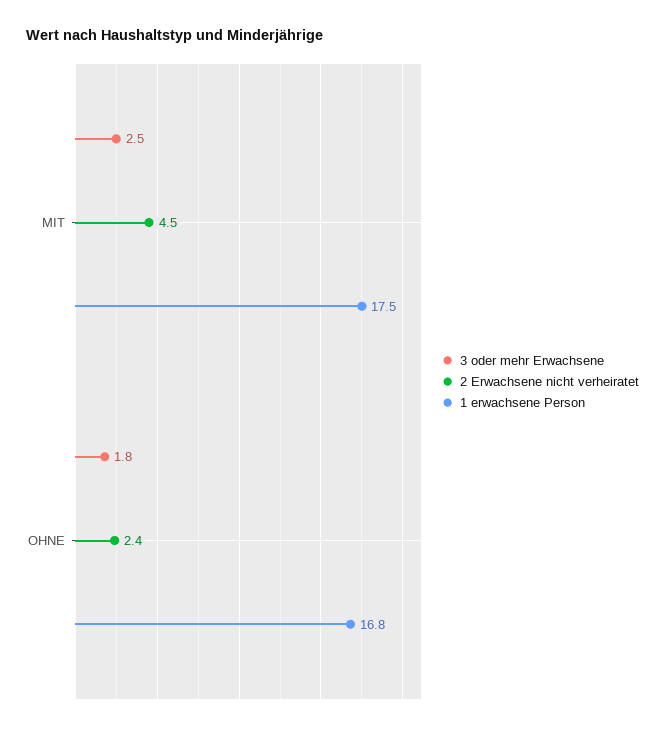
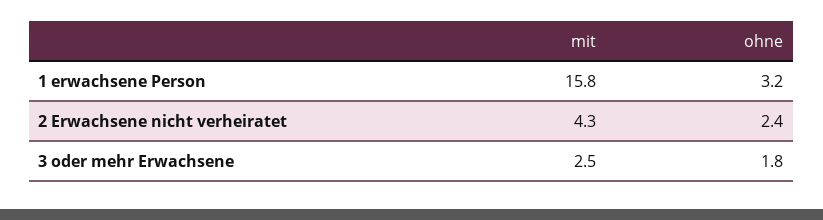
2 Erwachsene nicht verheiratet, MIT: 4.5 -> 4.3
1 erwachsene Person, MIT: 17.5 -> 15.8
1 erwachsene Person, OHNE: 16.8 -> 3.2

